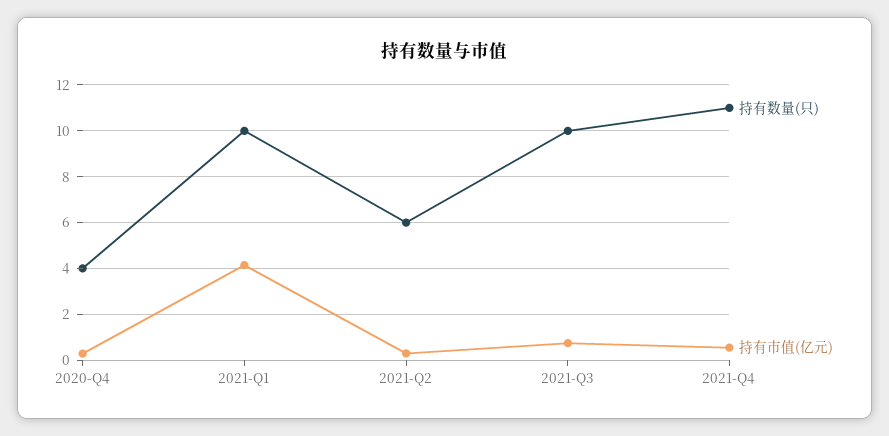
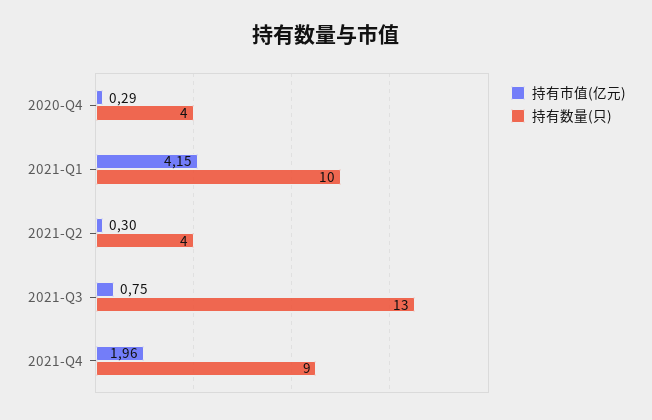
持有数量(只), 2021-Q2: 6 -> 4
持有数量(只), 2021-Q3: 10 -> 13
持有数量(只), 2021-Q4: 11 -> 9
持有市值(亿元), 2021-Q4: 0.5 -> 1.96

